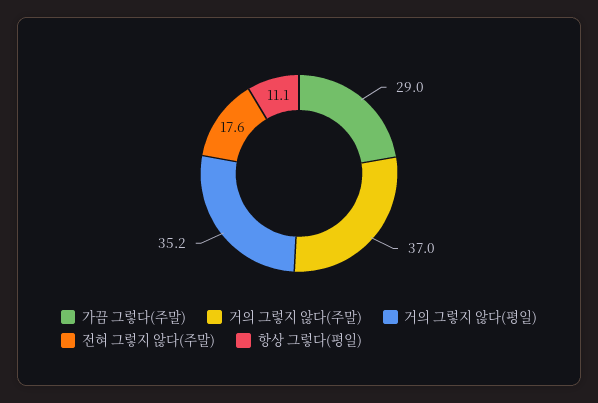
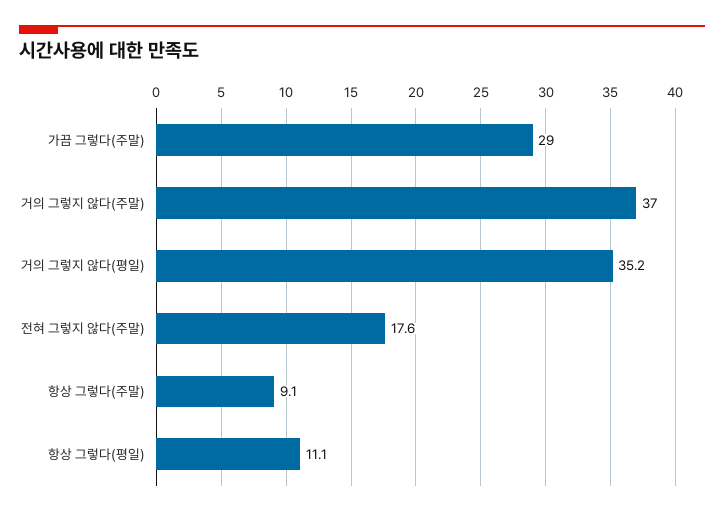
항상 그렇다(주말): none -> 9.1

